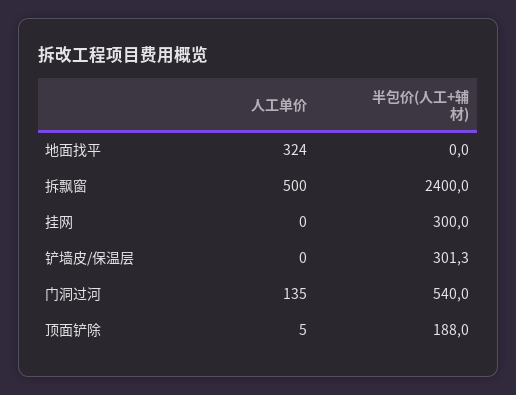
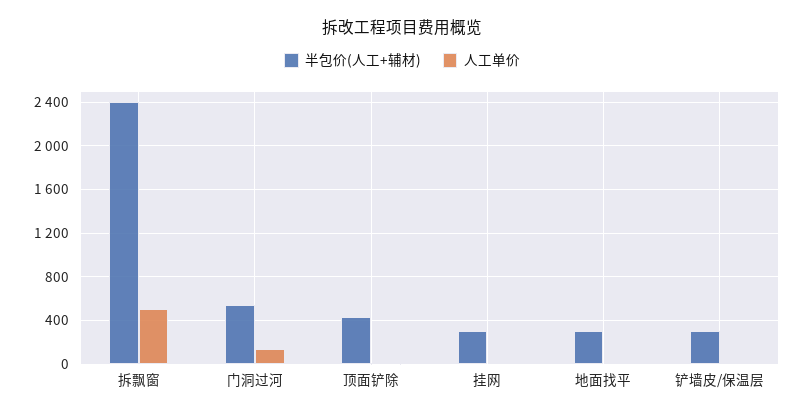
人工单价, 地面找平: 324 -> 0
半包价(人工+辅材), 地面找平: 0 -> 300
半包价(人工+辅材), 顶面铲除: 188 -> 400

